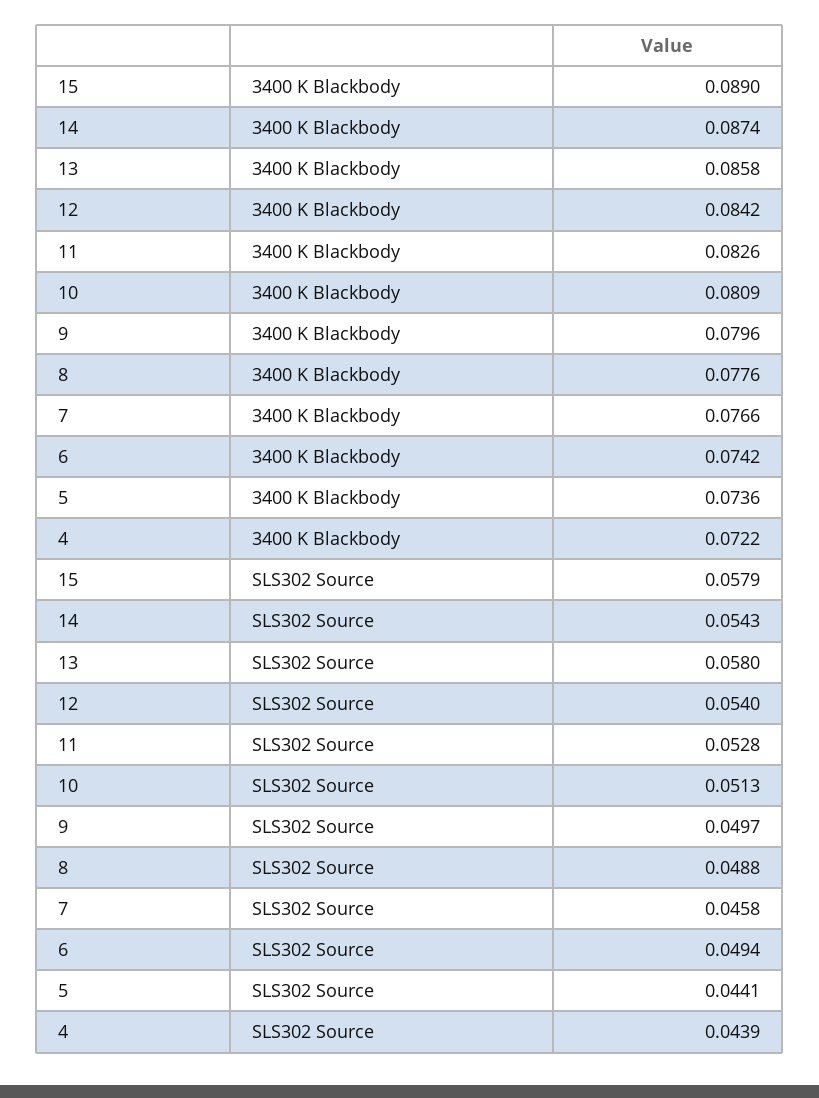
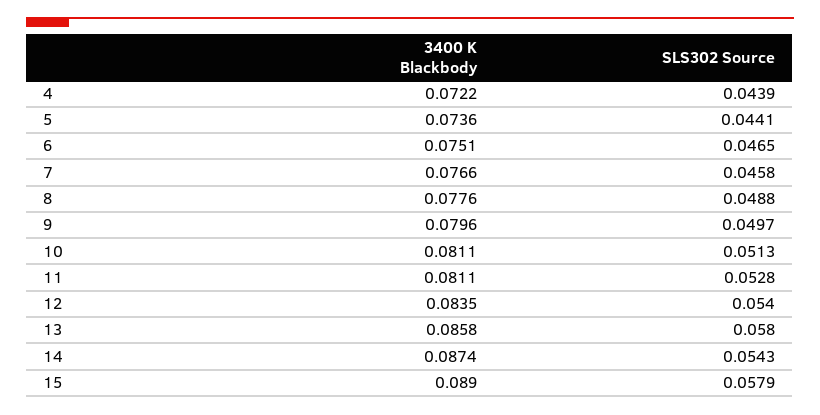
12, 3400 K Blackbody: 0.0842 -> 0.0835
11, 3400 K Blackbody: 0.0826 -> 0.0811
10, 3400 K Blackbody: 0.0809 -> 0.0811
6, 3400 K Blackbody: 0.0742 -> 0.0751
6, SLS302 Source: 0.0494 -> 0.0465

